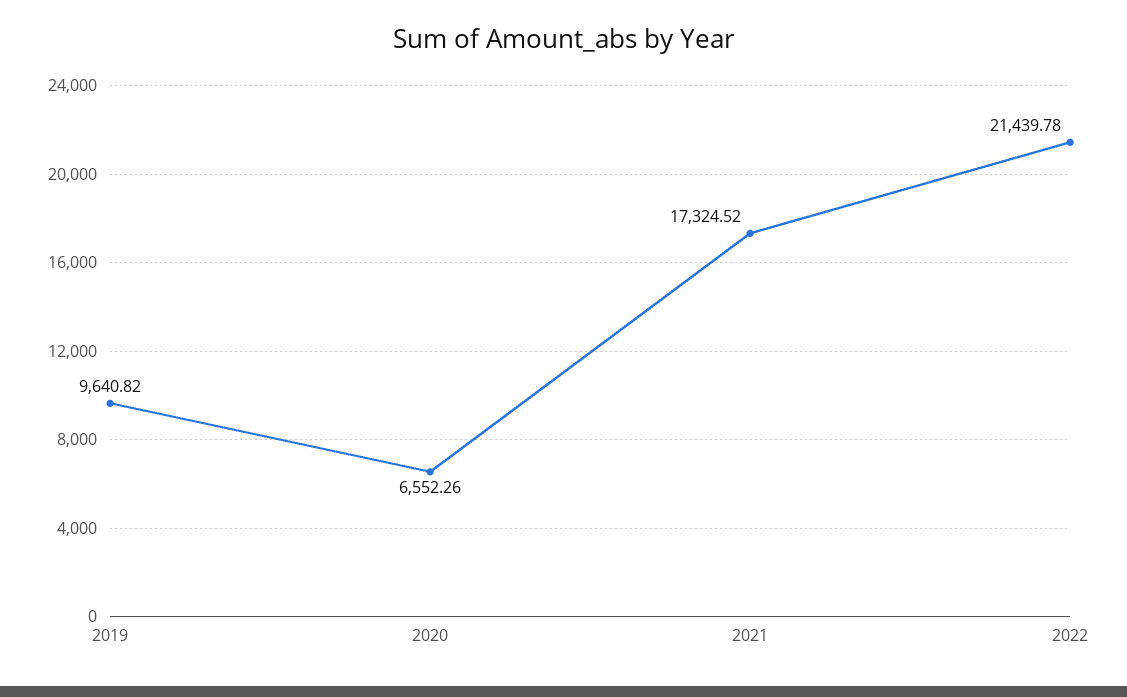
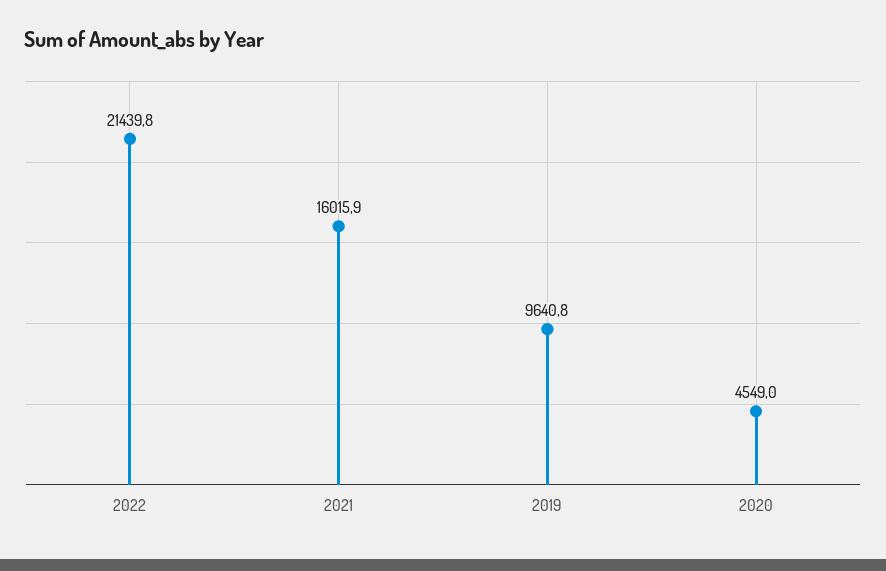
2020: 6552.26 -> 4549
2021: 17324.52 -> 16015.9

